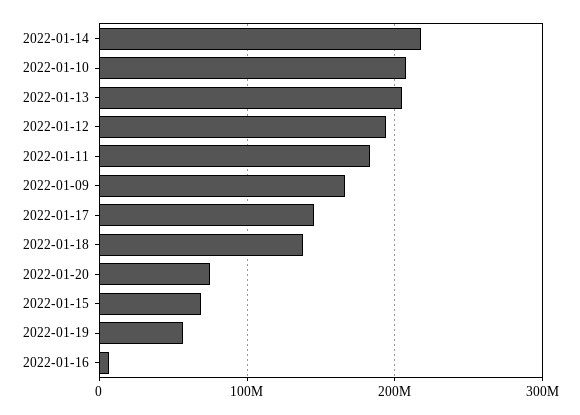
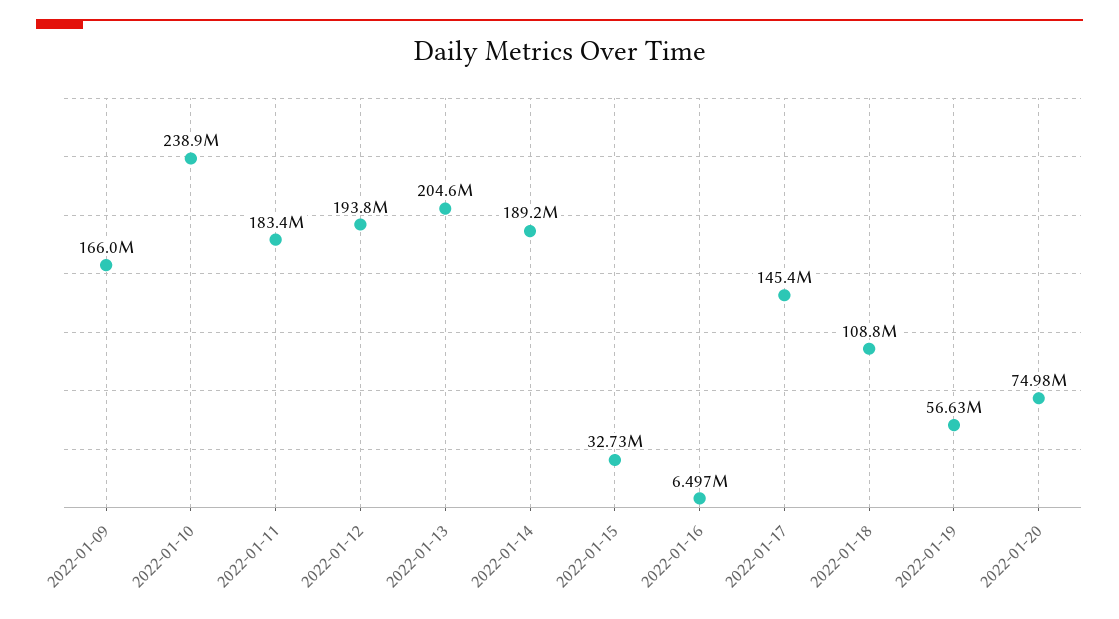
2022-01-14: 220000000 -> 189200000
2022-01-10: 210000000 -> 238900000
2022-01-18: 140000000 -> 108800000
2022-01-15: 70000000 -> 32730000

